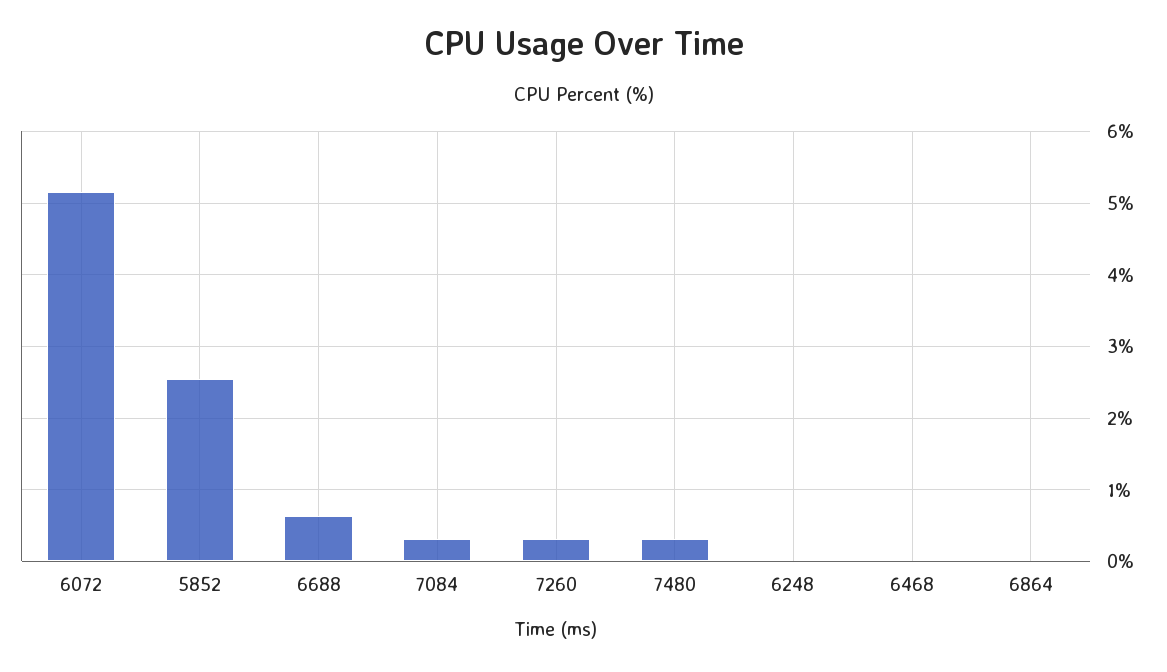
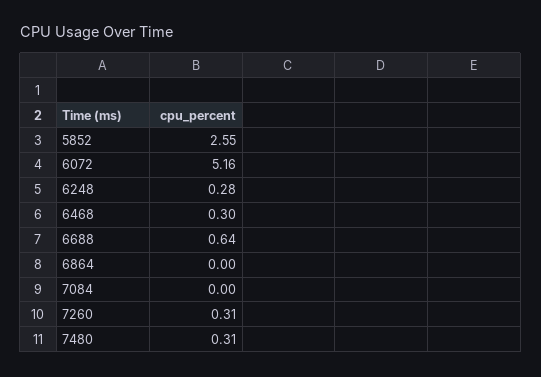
7084: 0.3 -> 0
6248: 0 -> 0.28
6468: 0 -> 0.3

